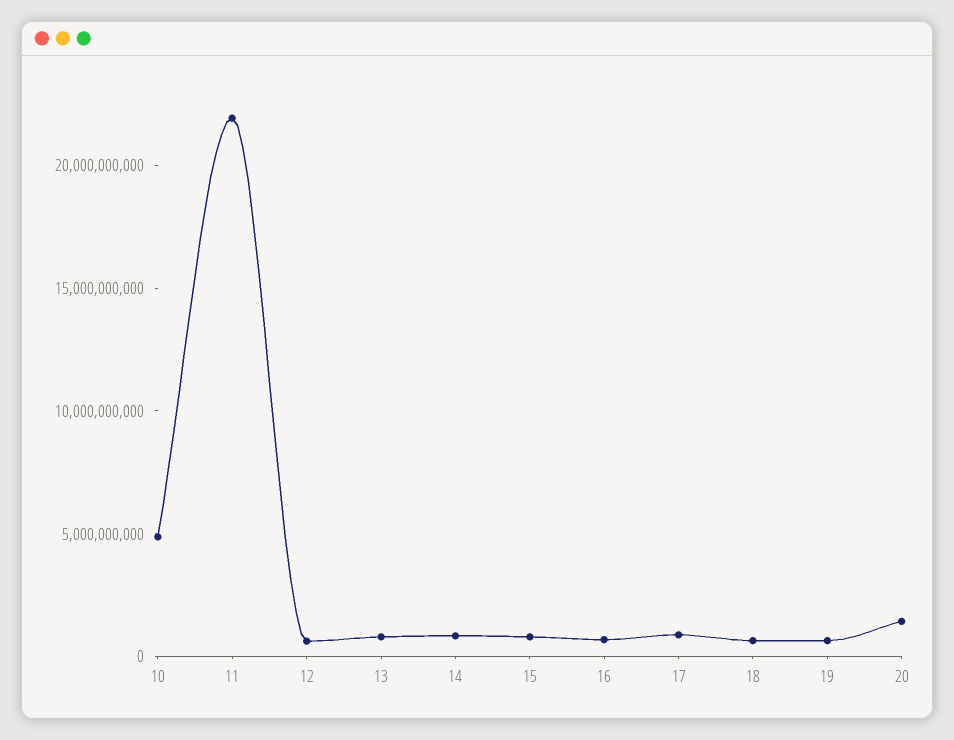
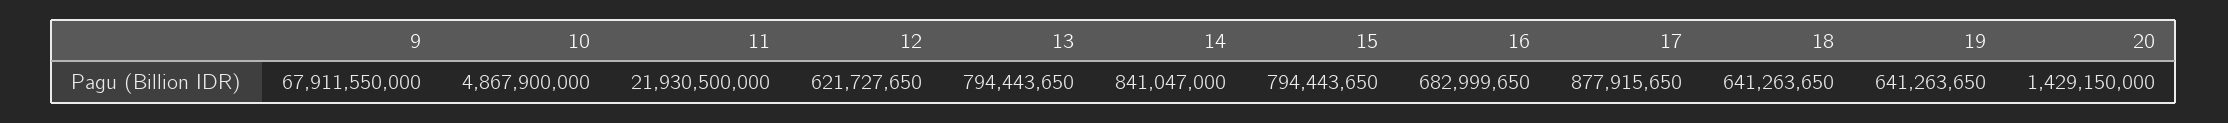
9: none -> 67911550000

